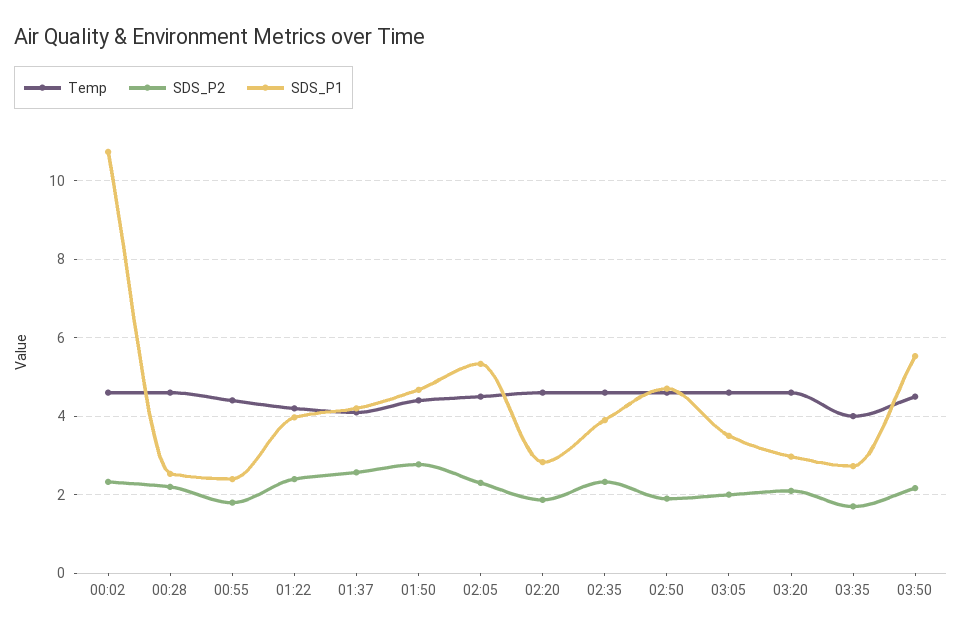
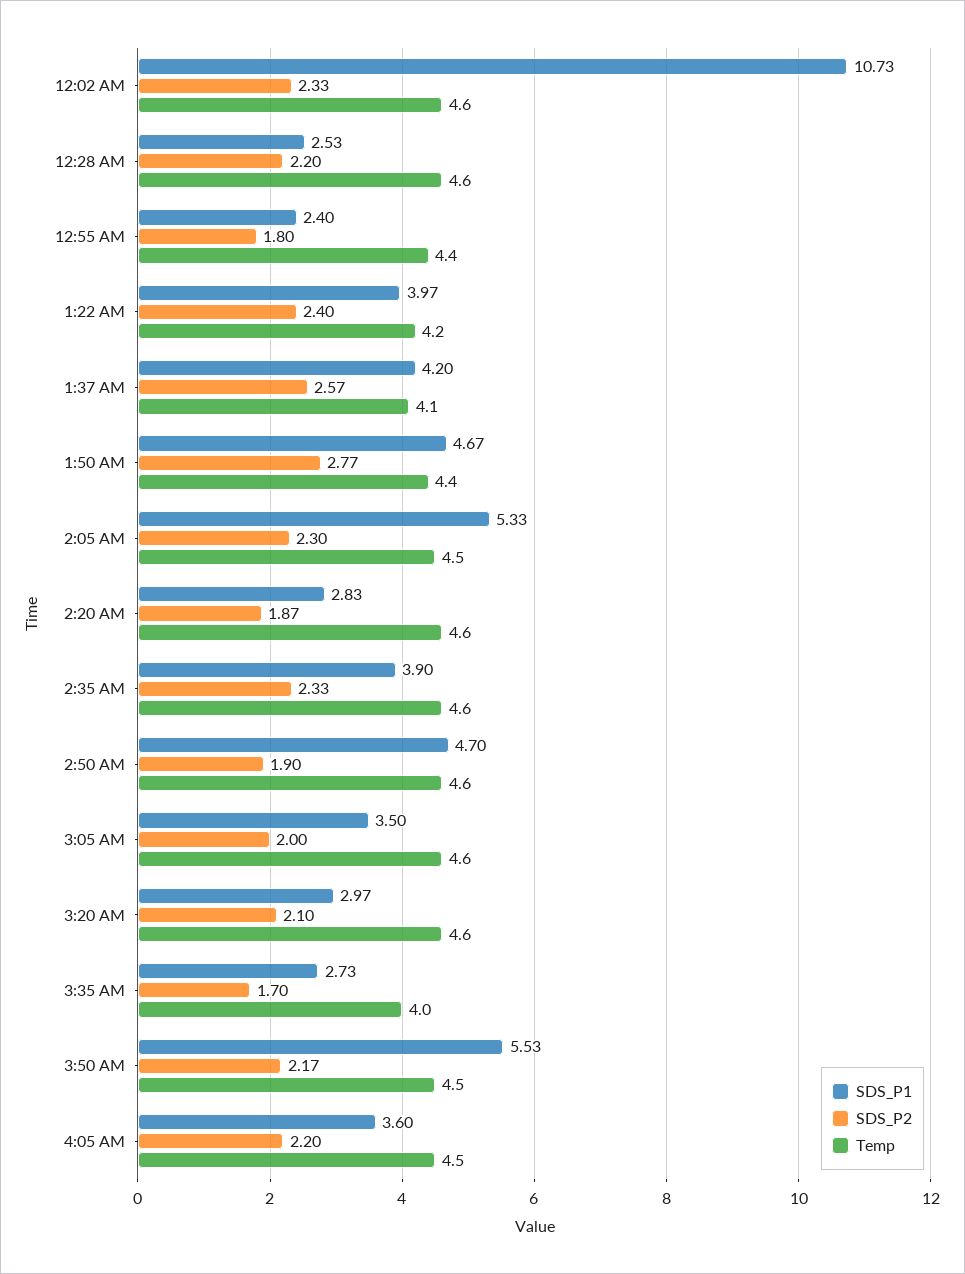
SDS_P1, 4:05 AM: none -> 3.6
SDS_P2, 4:05 AM: none -> 2.2
Temp, 4:05 AM: none -> 4.5

